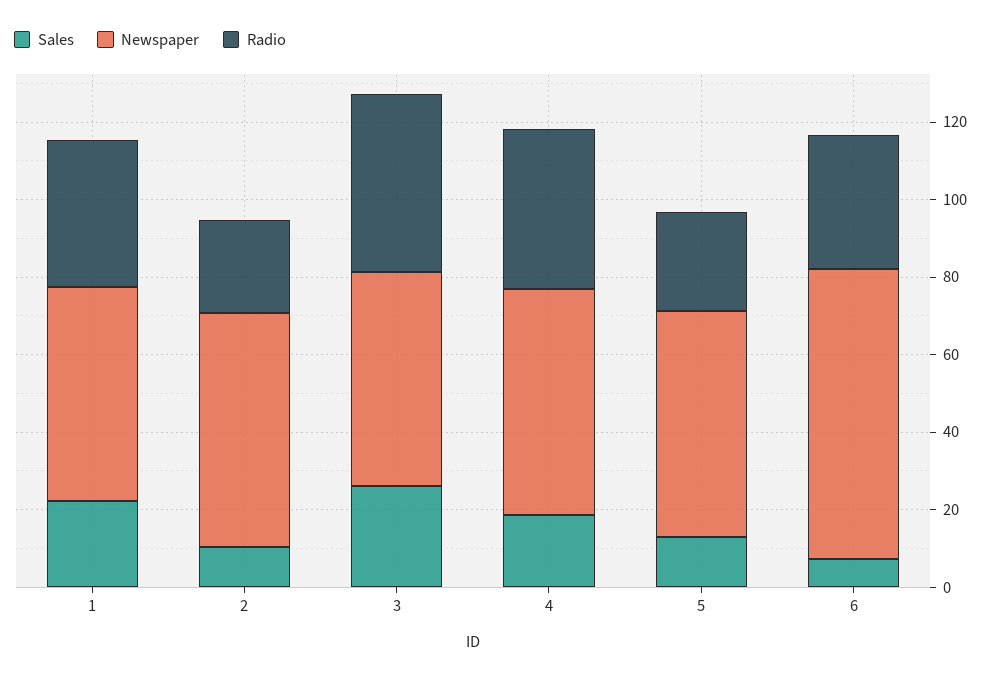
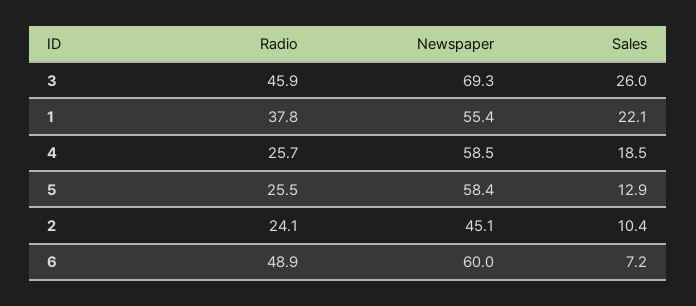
Newspaper, 2: 60 -> 45.1
Newspaper, 3: 55 -> 69.3
Radio, 4: 40 -> 25.7
Newspaper, 6: 75 -> 60
Radio, 6: 35 -> 48.9

